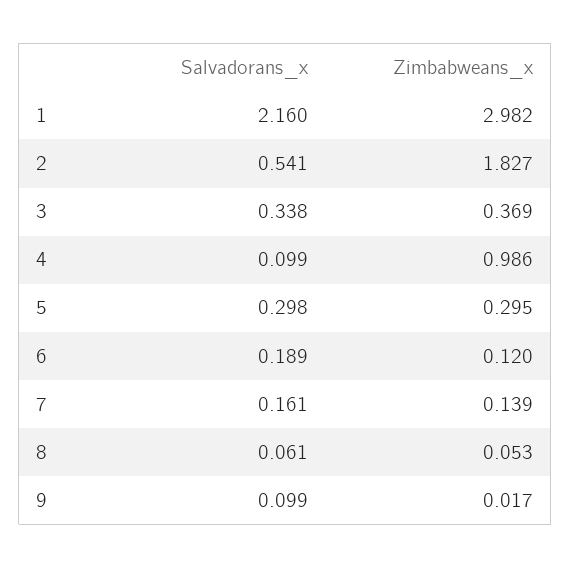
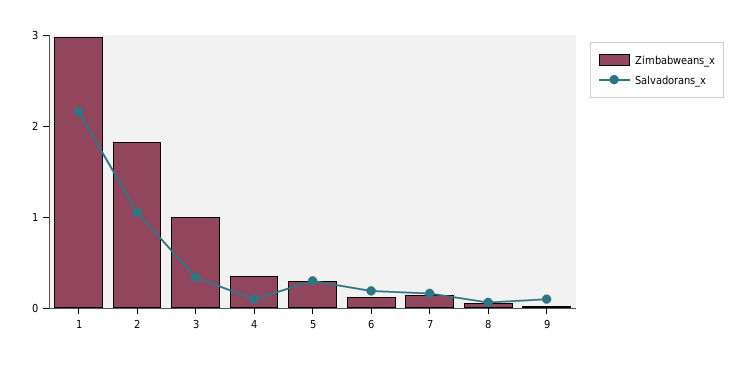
Salvadorans_x, 2: 0.541 -> 1
Zimbabweans_x, 3: 0.369 -> 1
Zimbabweans_x, 4: 0.986 -> 0.4

